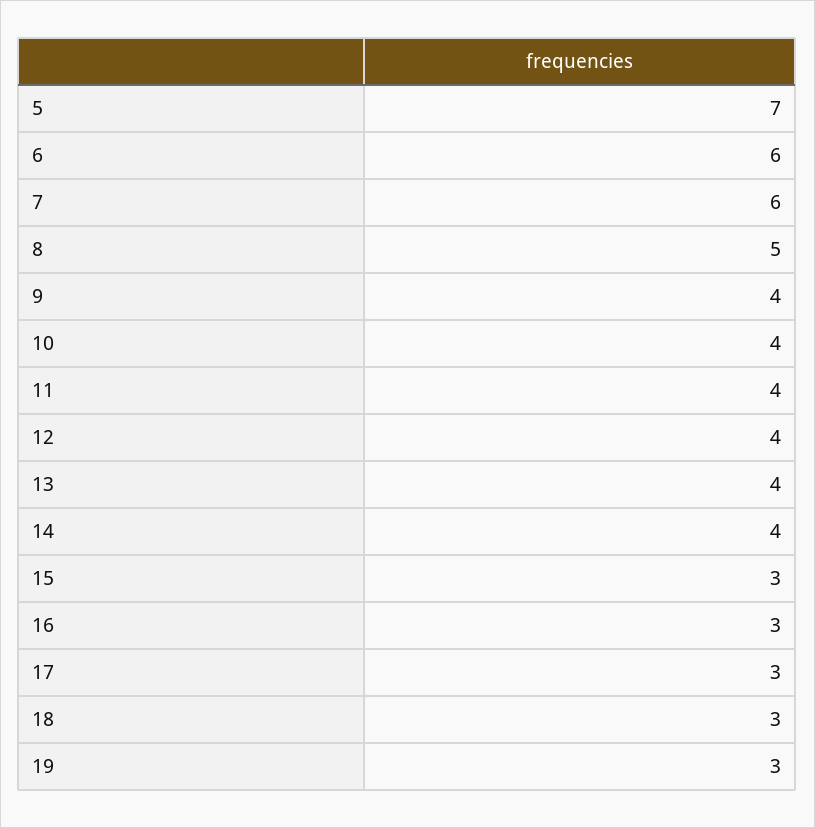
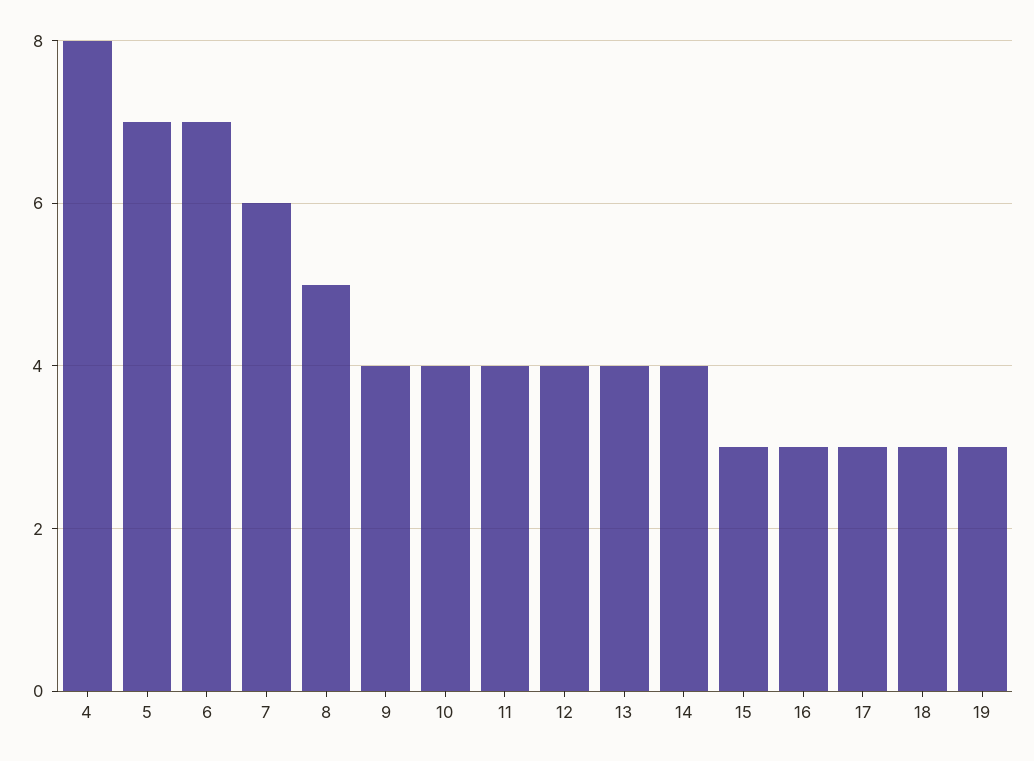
6: 6 -> 7
4: none -> 8

